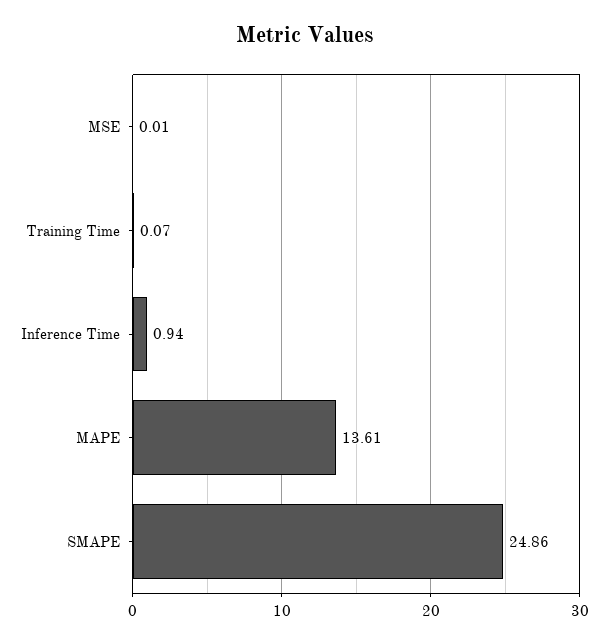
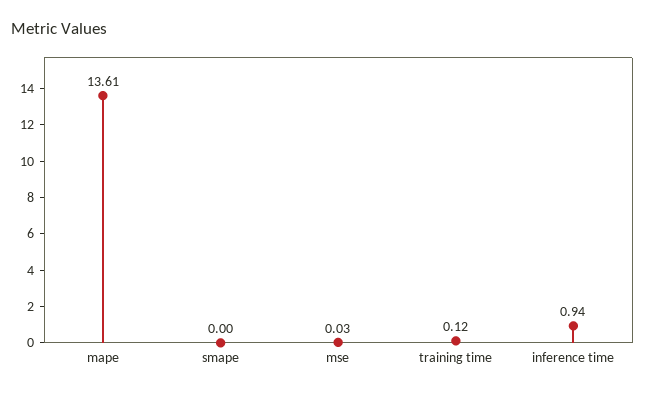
MSE: 0.01 -> 0.03
Training Time: 0.07 -> 0.12
SMAPE: 24.86 -> 0

